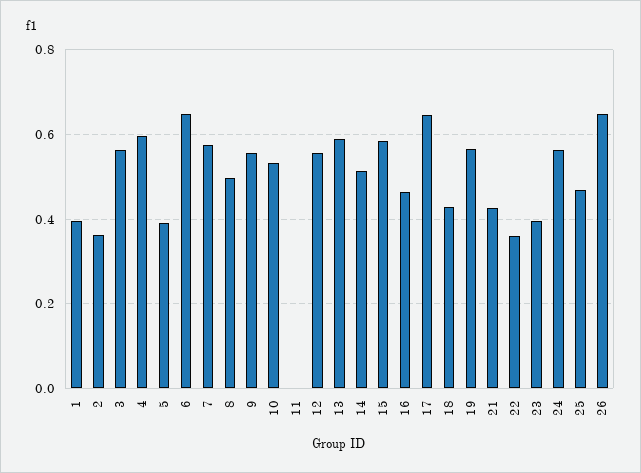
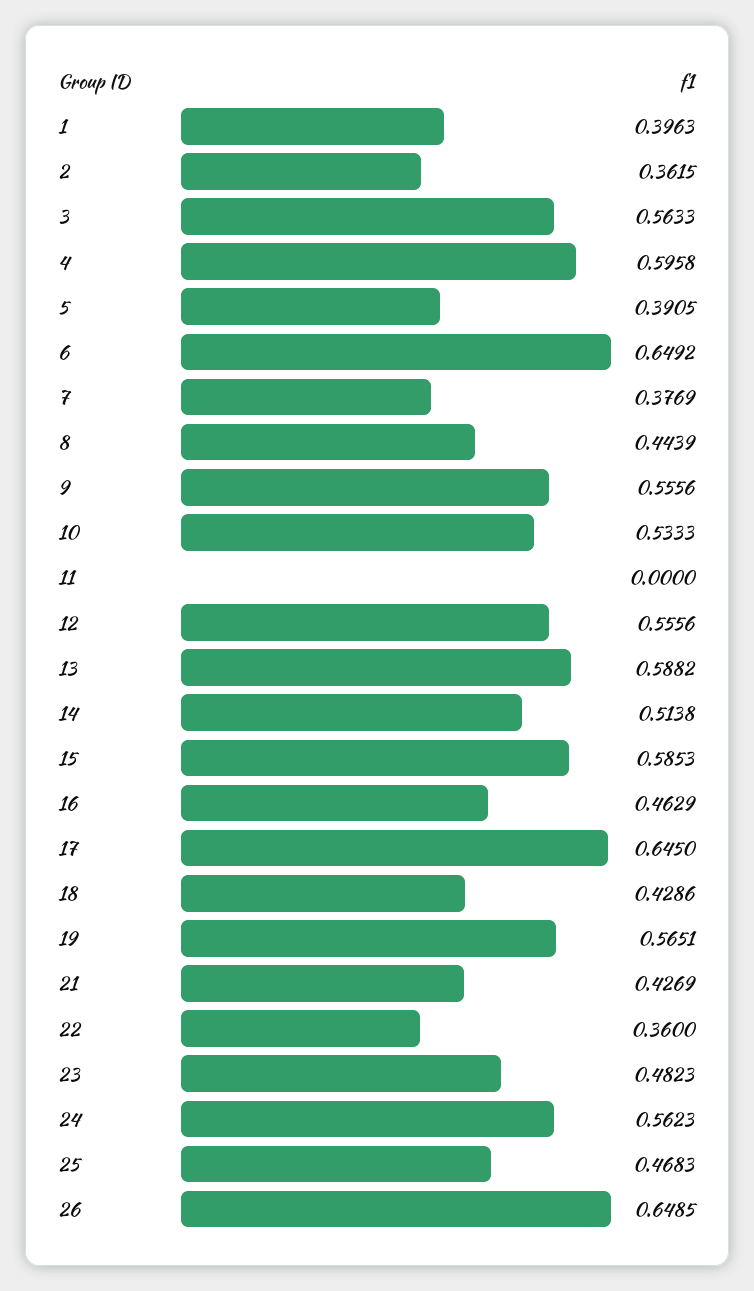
7: 0.58 -> 0.3769
8: 0.5 -> 0.4439
23: 0.4 -> 0.4823

